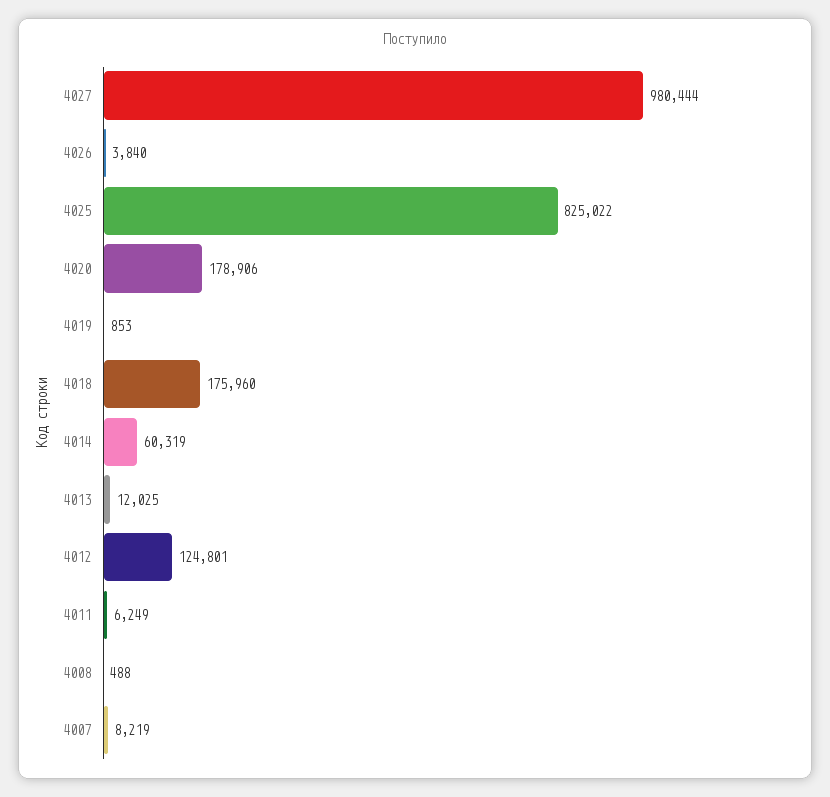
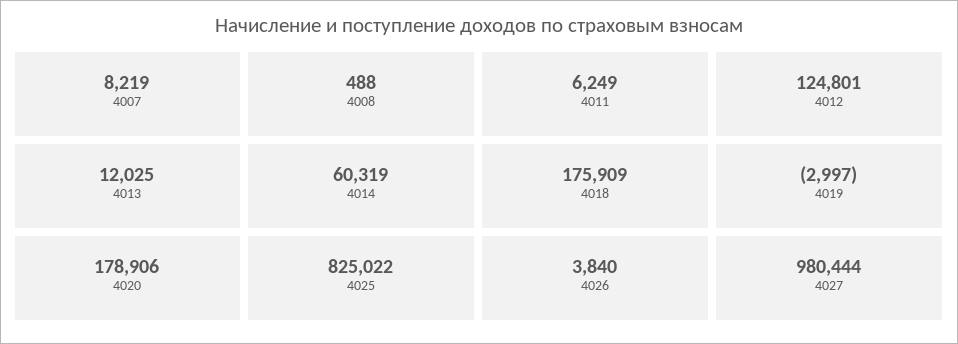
4019: 853 -> -2997
4018: 175960 -> 175909

